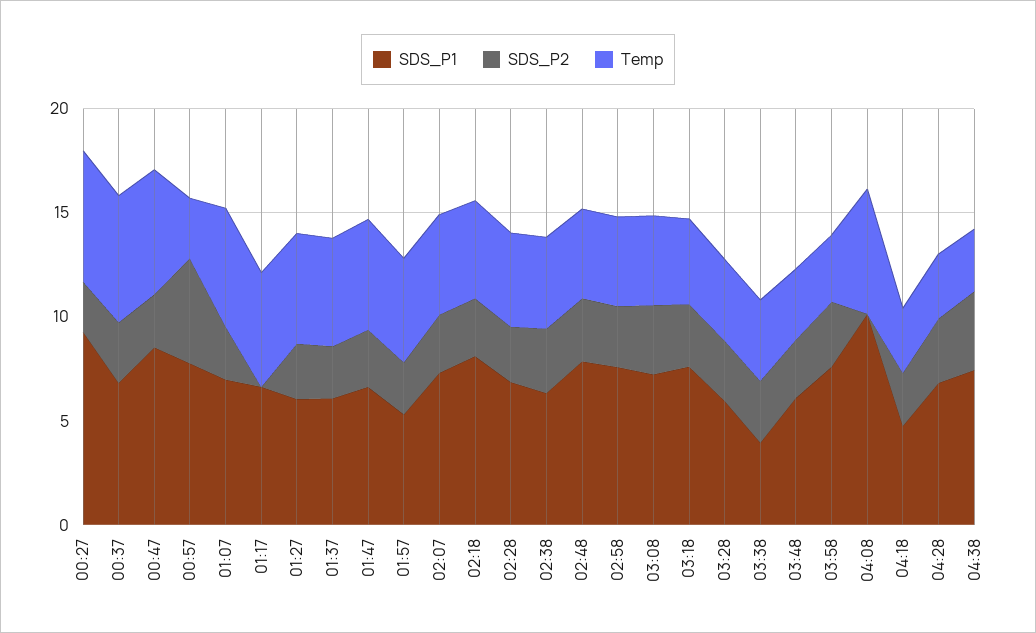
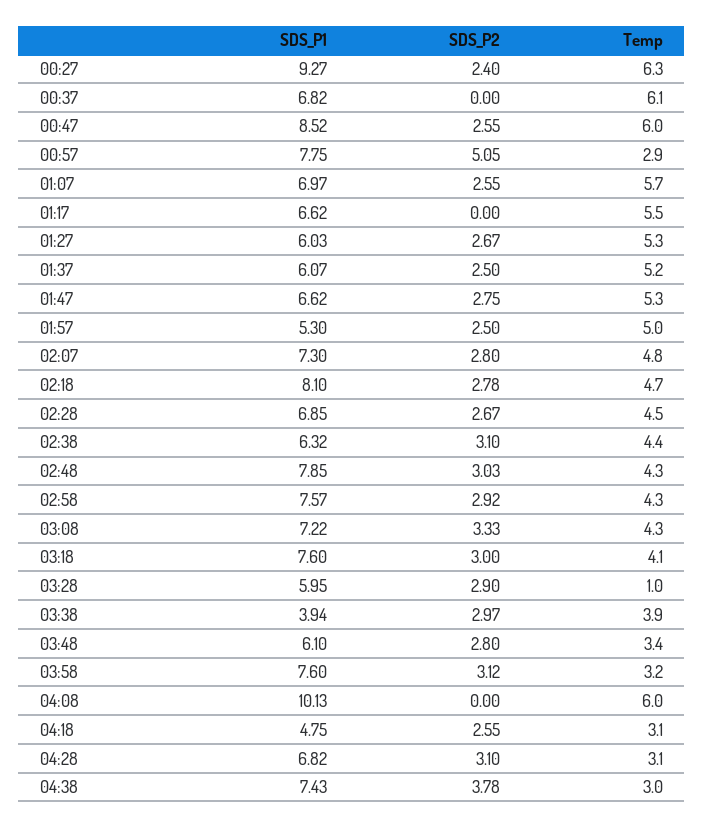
SDS_P2, 00:37: 3 -> 0
Temp, 03:28: 4 -> 1

